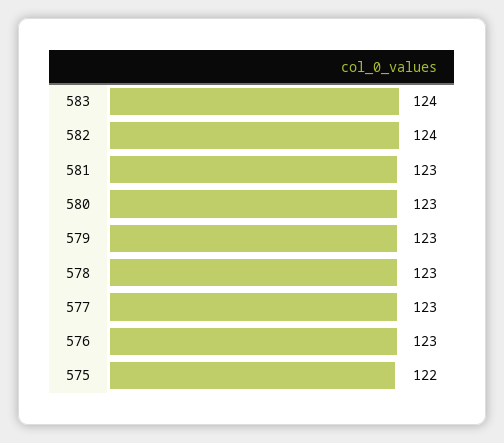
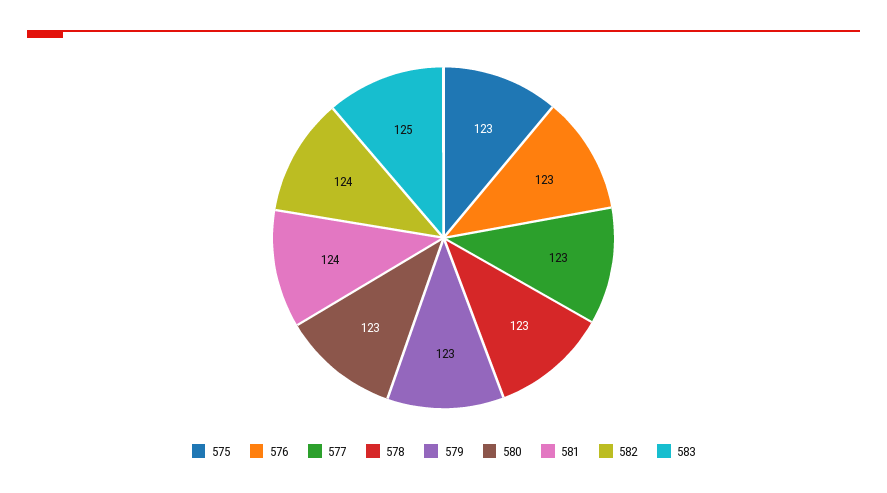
583: 124 -> 125
581: 123 -> 124
575: 122 -> 123

